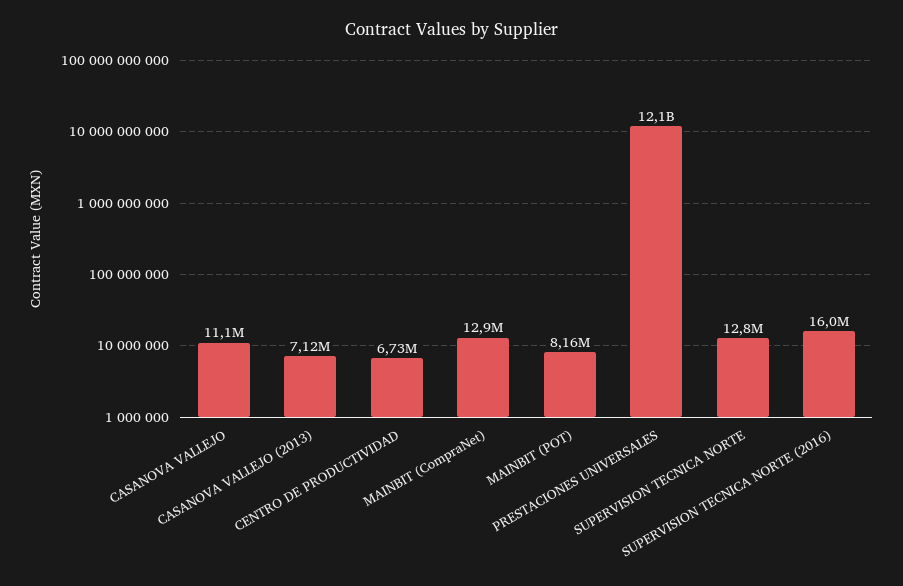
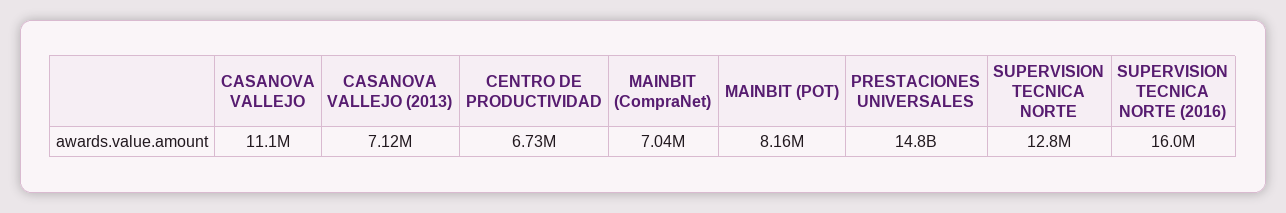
MAINBIT (CompraNet): 12900000 -> 7040000
PRESTACIONES UNIVERSALES: 12100000000 -> 14800000000

